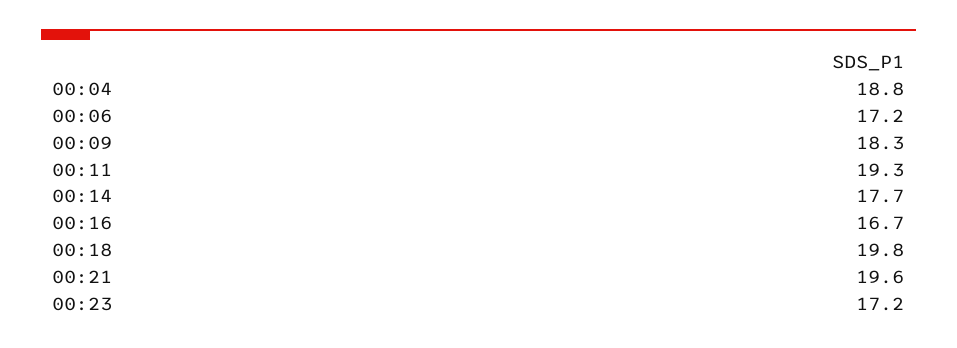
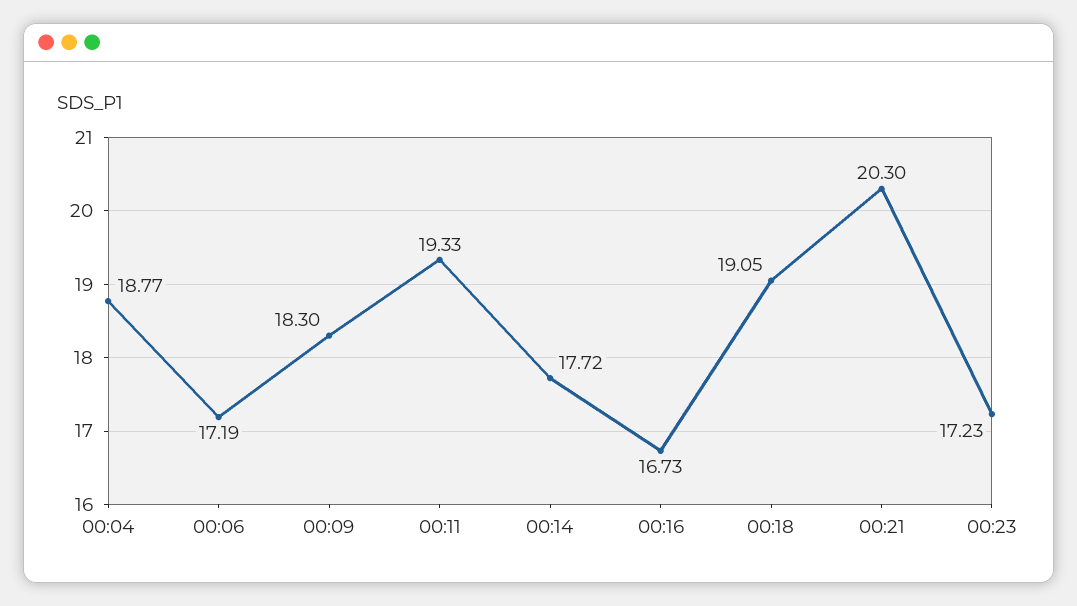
00:18: 19.8 -> 19.05
00:21: 19.6 -> 20.3

